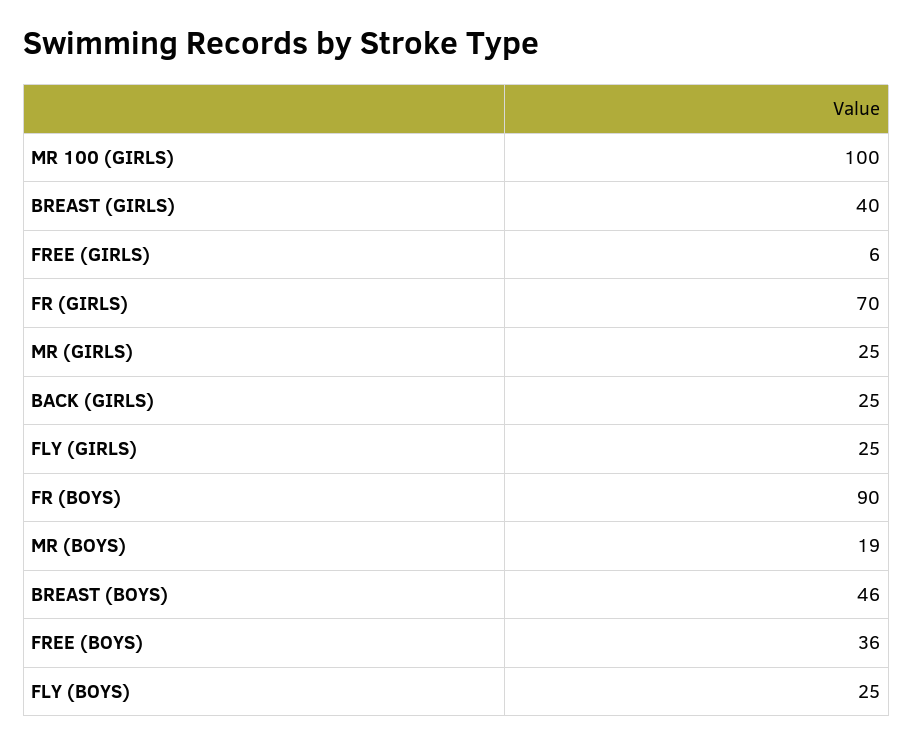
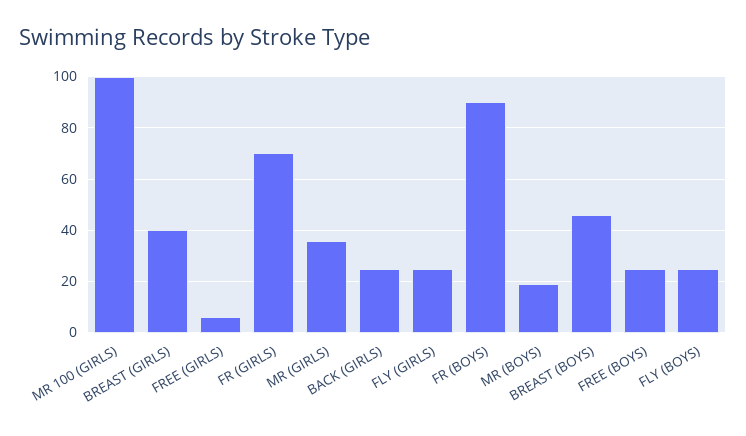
MR (GIRLS): 25 -> 35
FREE (BOYS): 36 -> 25

